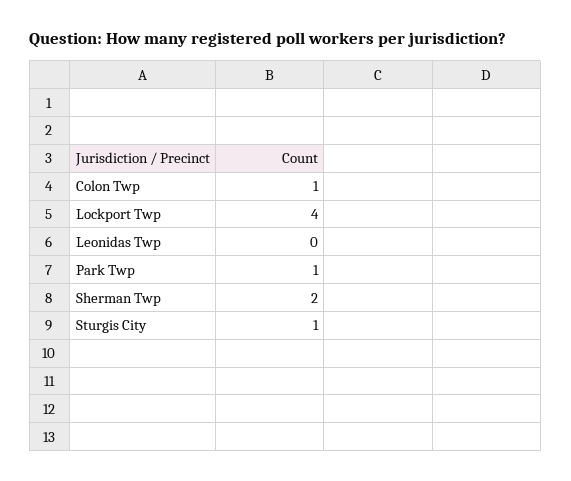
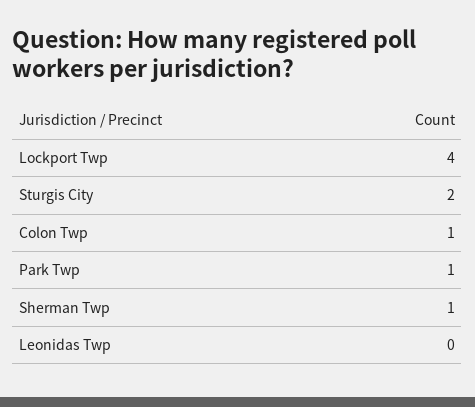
Sherman Twp: 2 -> 1
Sturgis City: 1 -> 2

